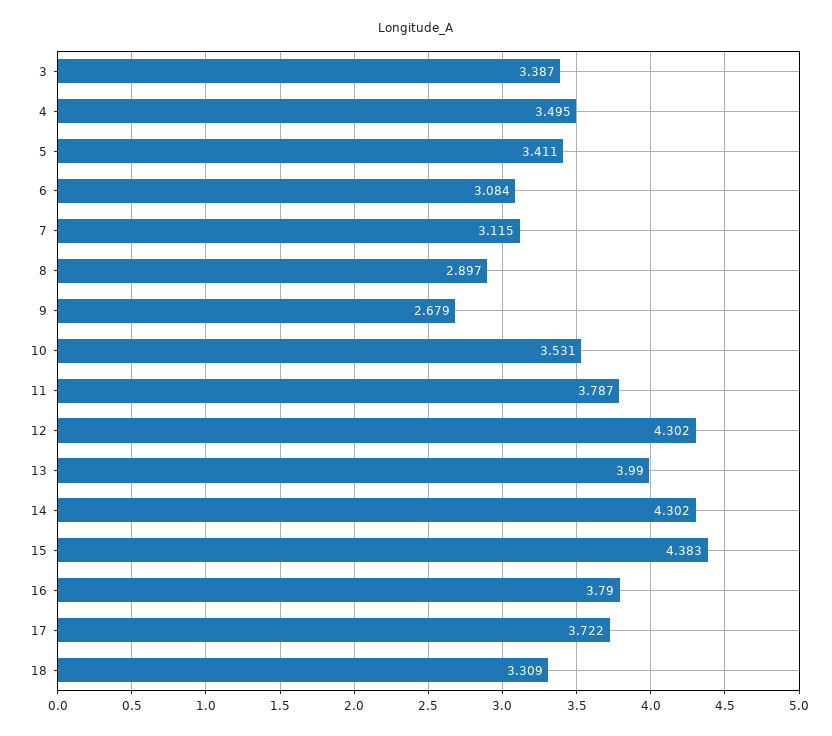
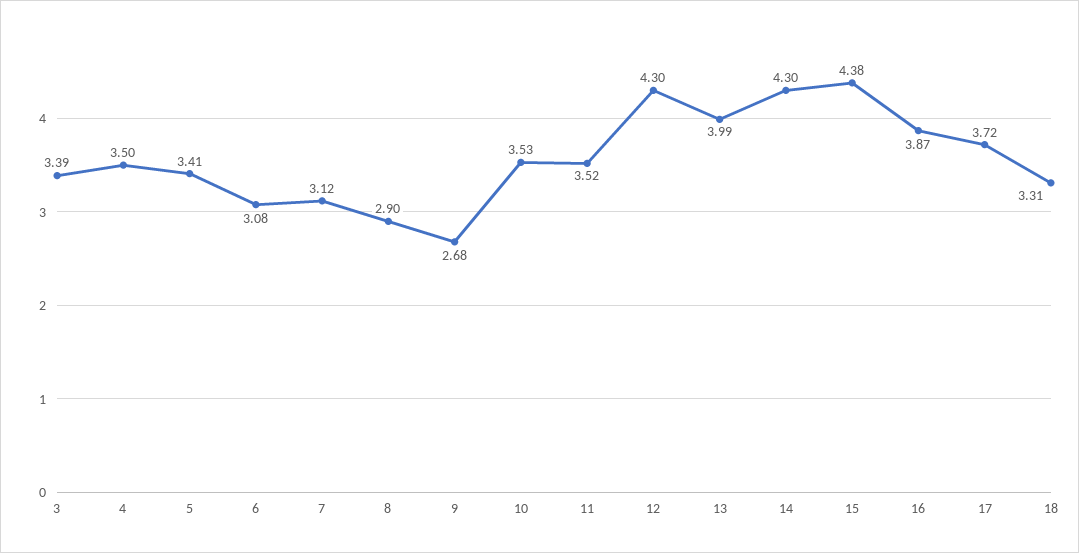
11: 3.787 -> 3.52
16: 3.79 -> 3.87

